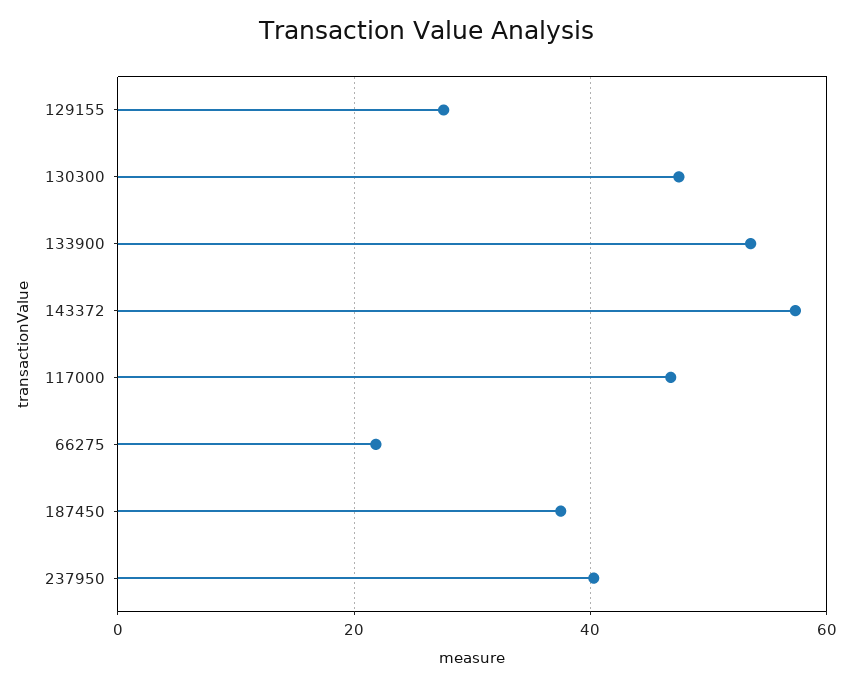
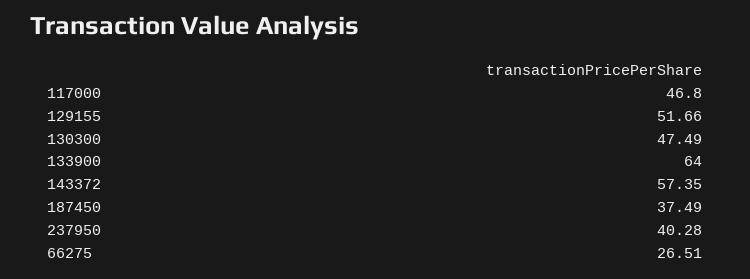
129155: 28 -> 51.66
133900: 54 -> 64
66275: 22 -> 26.51

